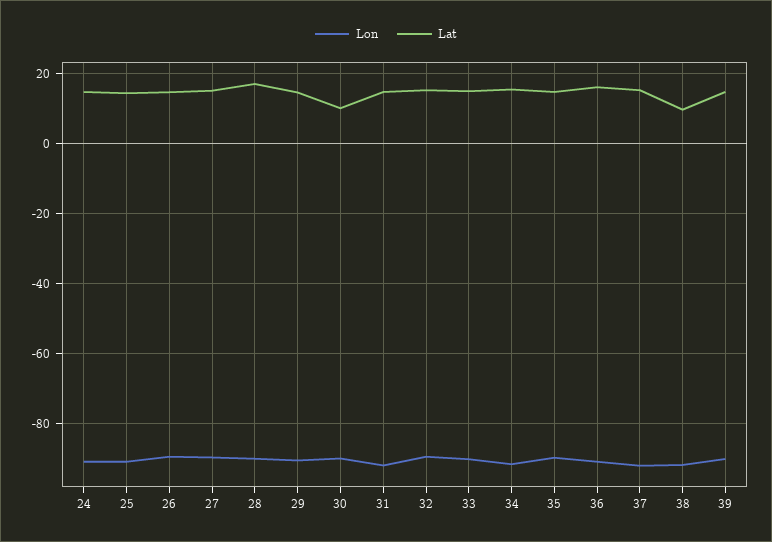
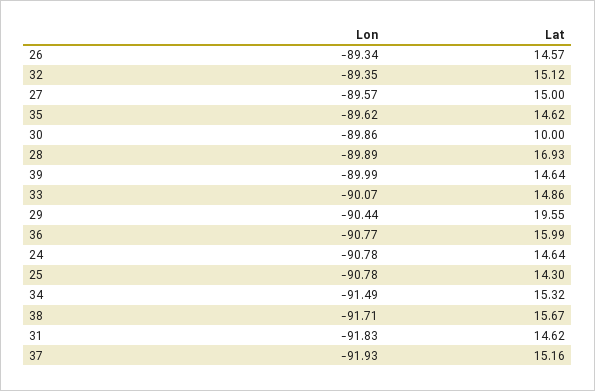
Lat, 29: 14 -> 19.55
Lat, 38: 10 -> 15.67

